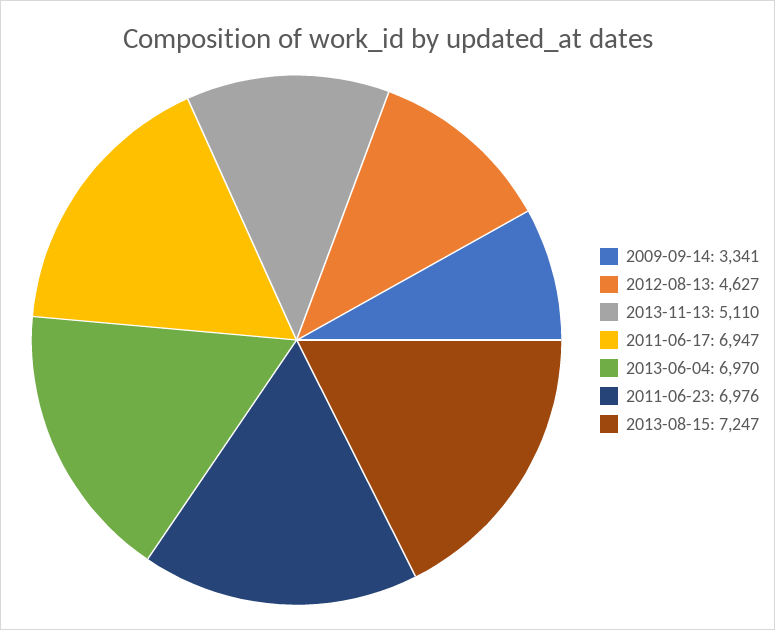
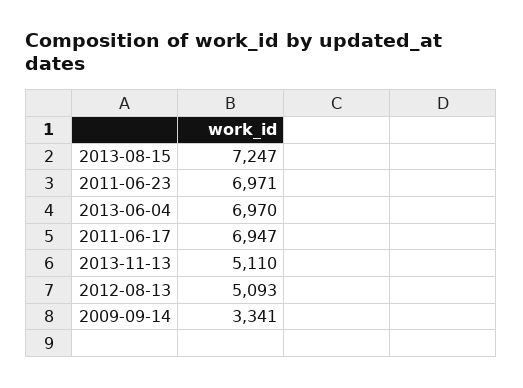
2012-08-13: 4627 -> 5093
2011-06-23: 6976 -> 6971

